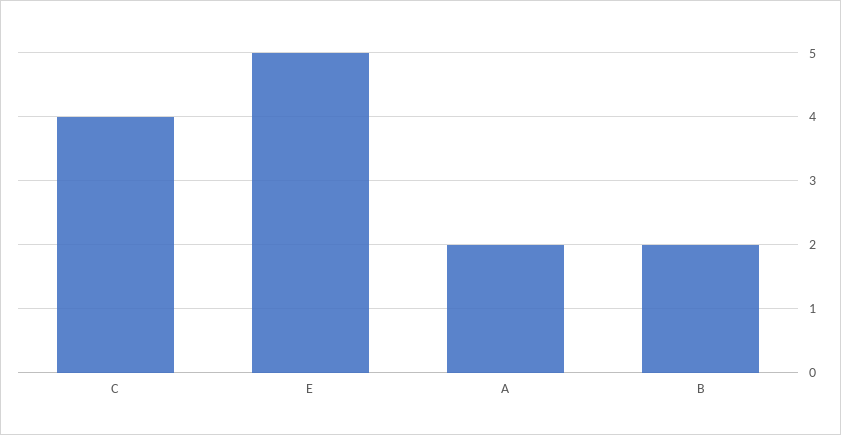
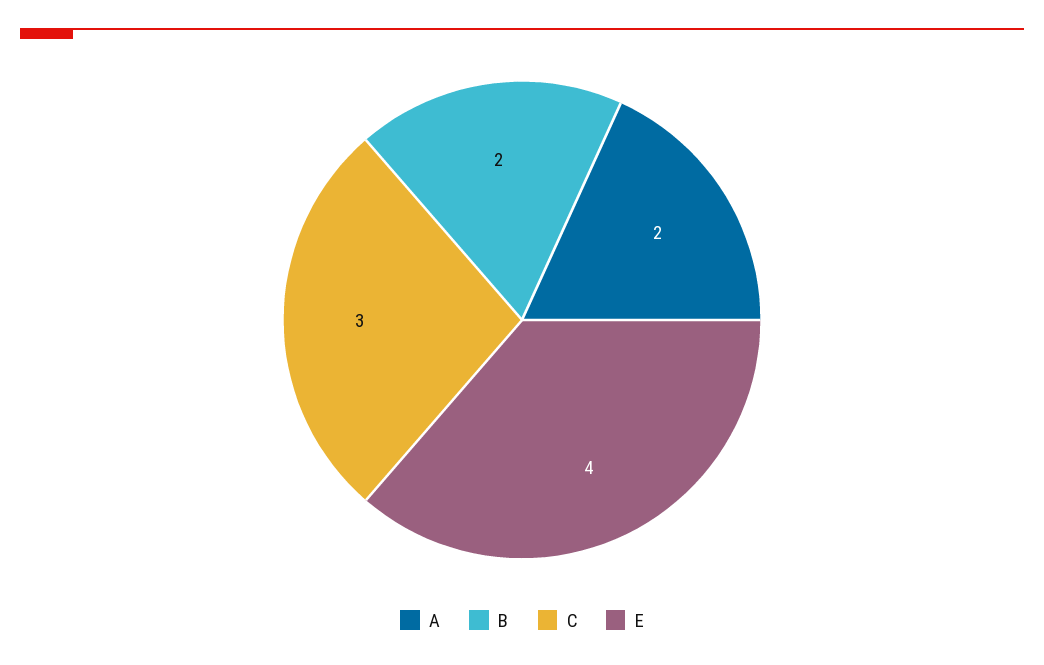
C: 4 -> 3
E: 5 -> 4

